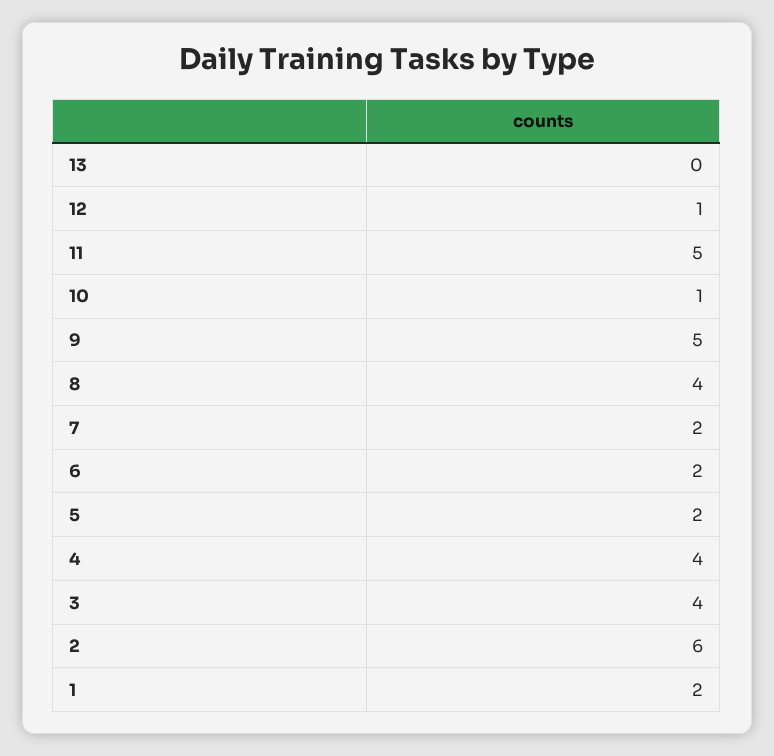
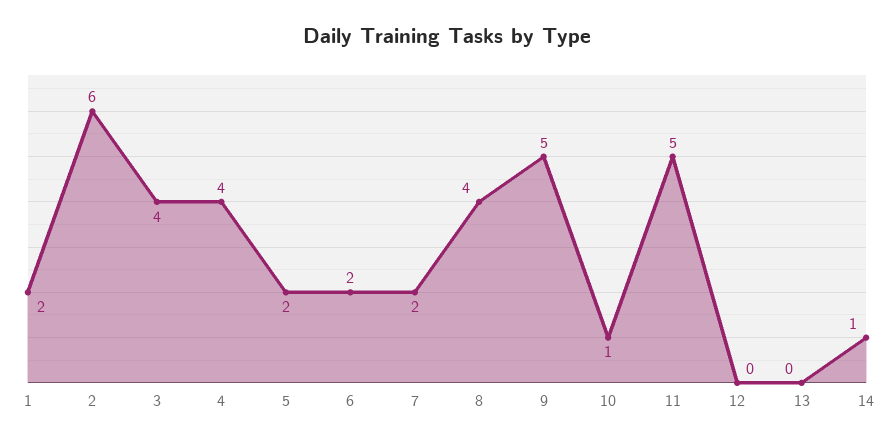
12: 1 -> 0
14: none -> 1

